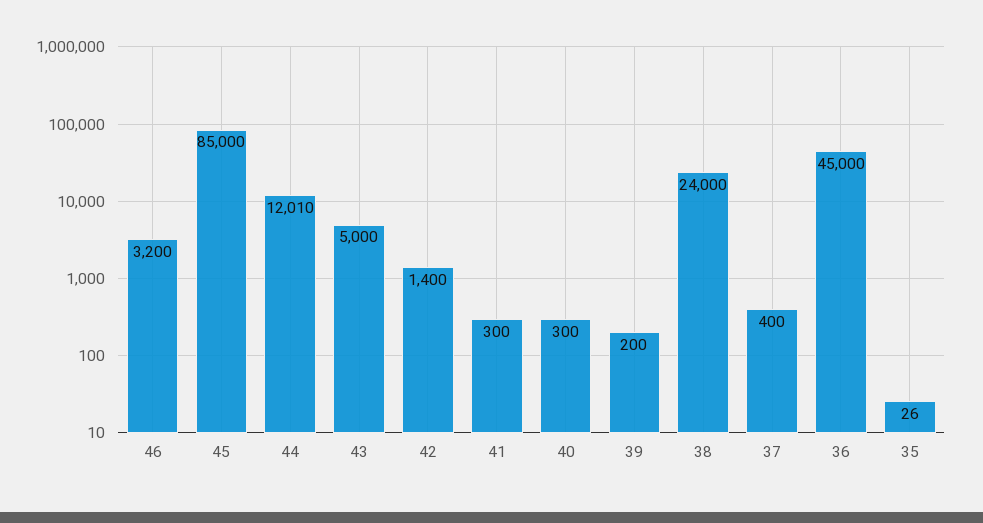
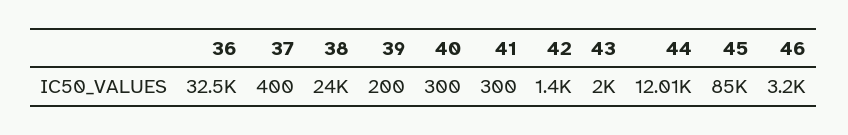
43: 5000 -> 2000
36: 45000 -> 32500
35: 26 -> none

